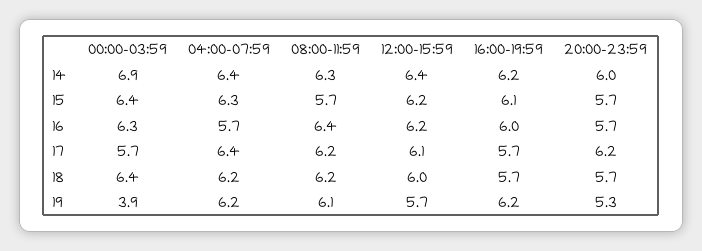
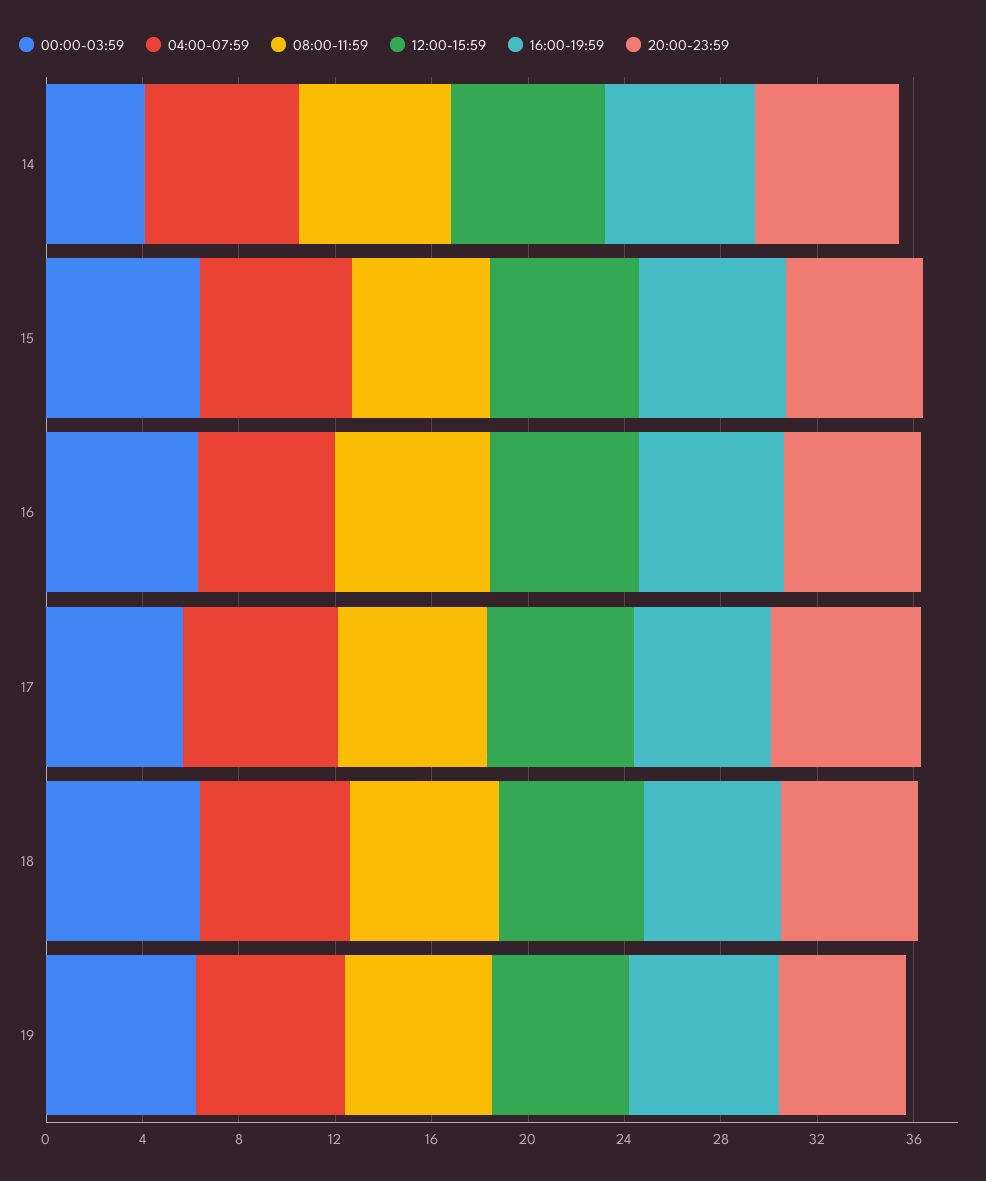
00:00-03:59, 14: 6.9 -> 4
00:00-03:59, 19: 3.9 -> 6

